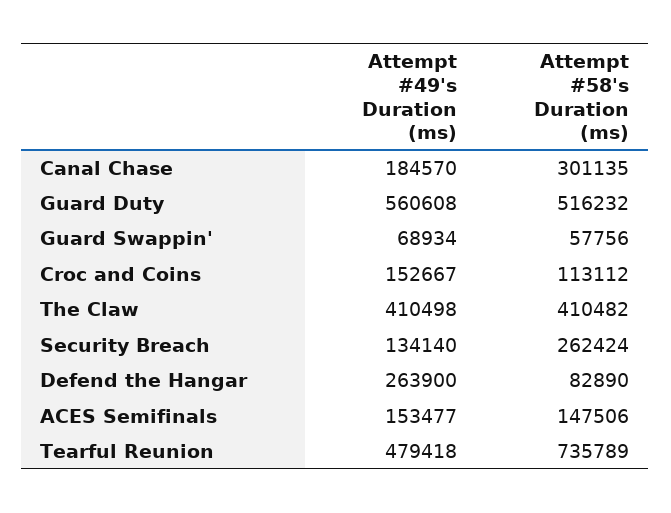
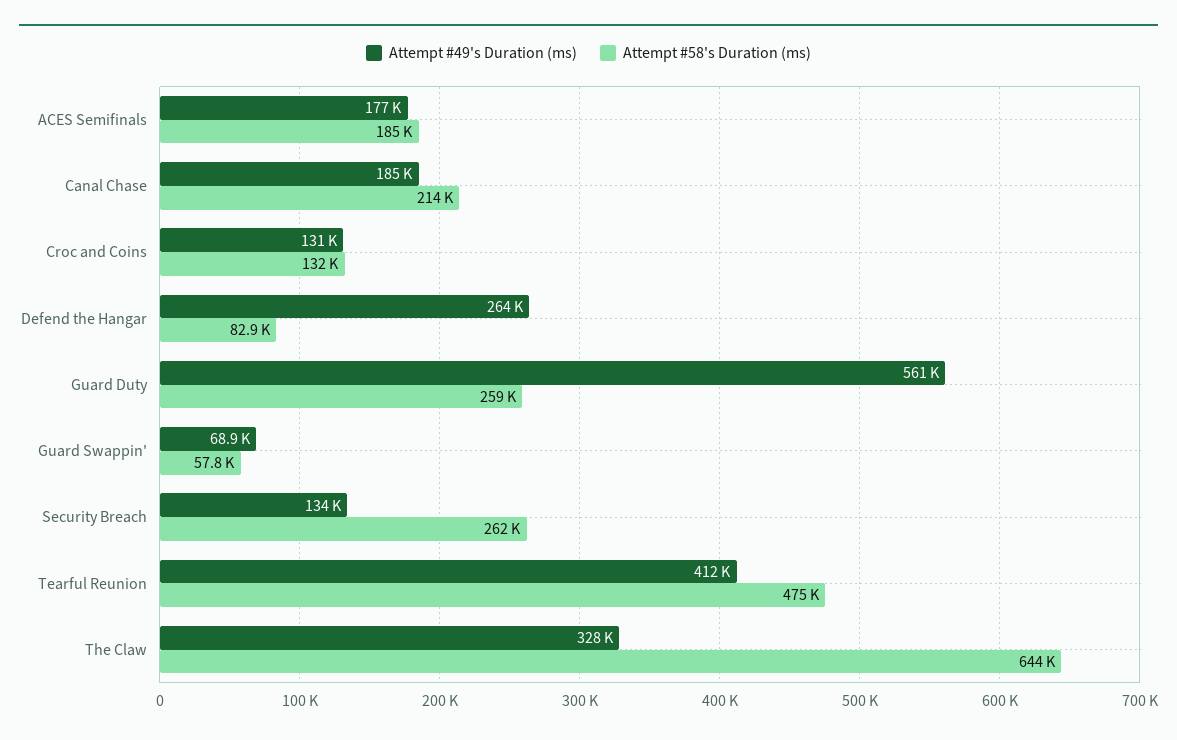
Attempt #58's Duration (ms), Canal Chase: 301135 -> 214000
Attempt #58's Duration (ms), Guard Duty: 516232 -> 259000
Attempt #49's Duration (ms), Croc and Coins: 152667 -> 131000
Attempt #58's Duration (ms), Croc and Coins: 113112 -> 132000
Attempt #49's Duration (ms), The Claw: 410498 -> 328000
Attempt #58's Duration (ms), The Claw: 410482 -> 644000
Attempt #49's Duration (ms), ACES Semifinals: 153477 -> 177000
Attempt #58's Duration (ms), ACES Semifinals: 147506 -> 185000
Attempt #49's Duration (ms), Tearful Reunion: 479418 -> 412000
Attempt #58's Duration (ms), Tearful Reunion: 735789 -> 475000

